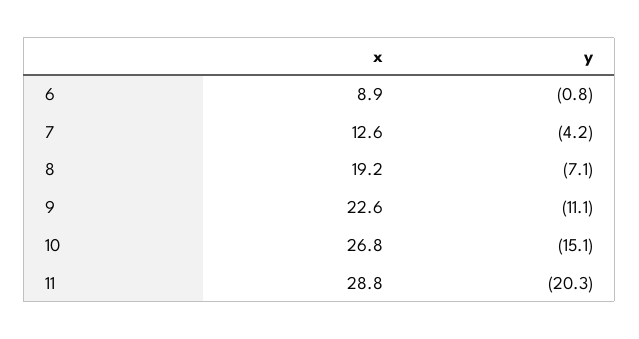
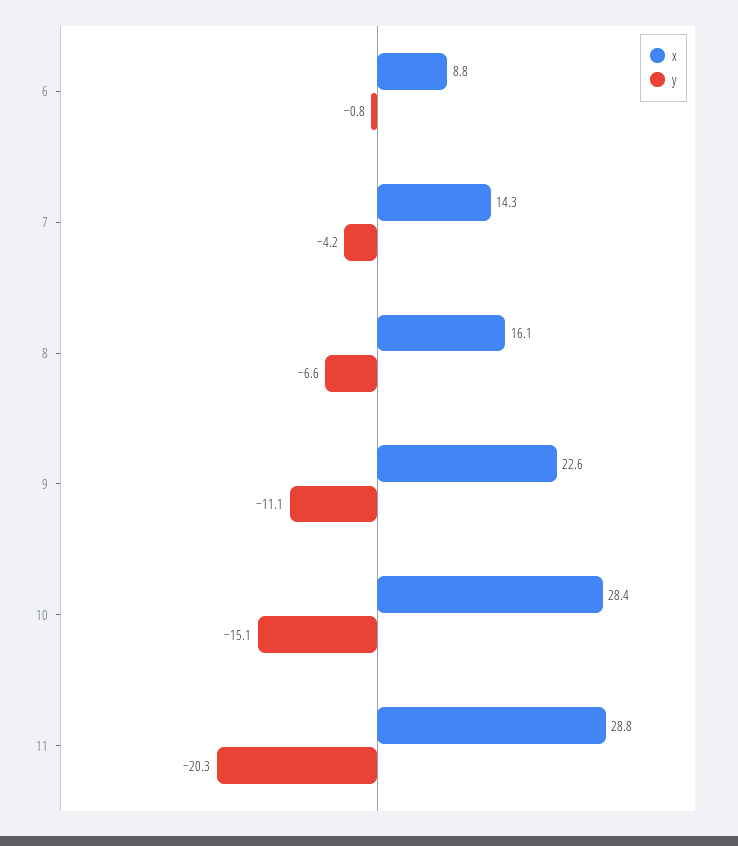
x, 6: 8.9 -> 8.8
x, 7: 12.6 -> 14.3
x, 8: 19.2 -> 16.1
y, 8: -7.1 -> -6.6
x, 10: 26.8 -> 28.4

